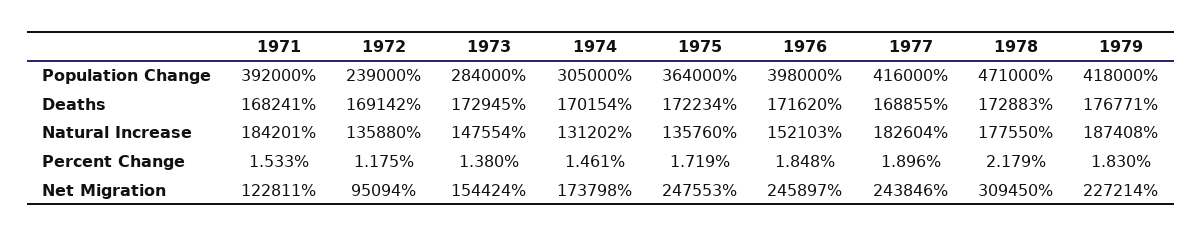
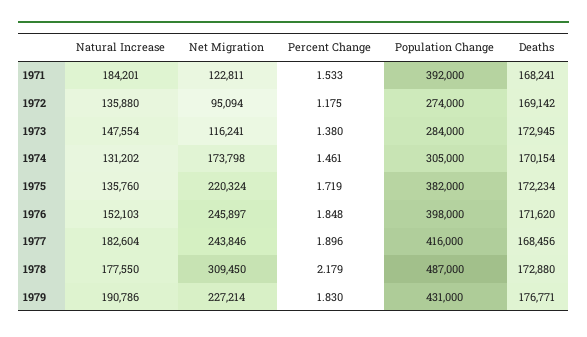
1972, Population Change: 239000 -> 274000
1975, Population Change: 364000 -> 382000
1978, Population Change: 471000 -> 487000
1979, Population Change: 418000 -> 431000
1977, Deaths: 168855 -> 168456
1978, Deaths: 172883 -> 172880
1979, Natural Increase: 187408 -> 190786
1973, Net Migration: 154424 -> 116241
1975, Net Migration: 247553 -> 220324

